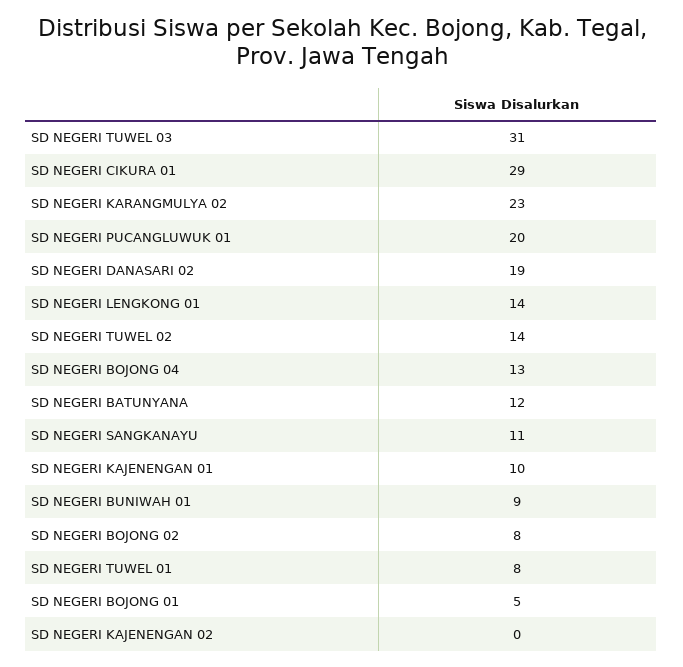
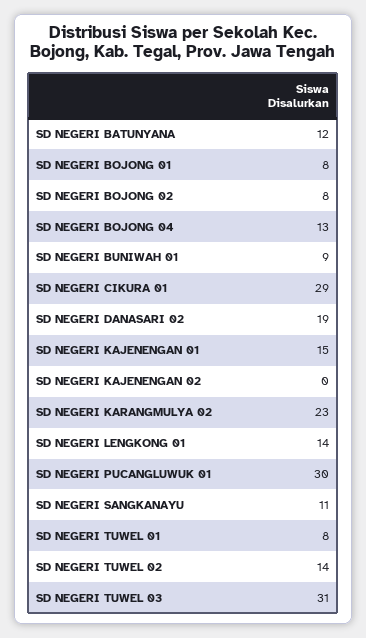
SD NEGERI PUCANGLUWUK 01: 20 -> 30
SD NEGERI KAJENENGAN 01: 10 -> 15
SD NEGERI BOJONG 01: 5 -> 8

